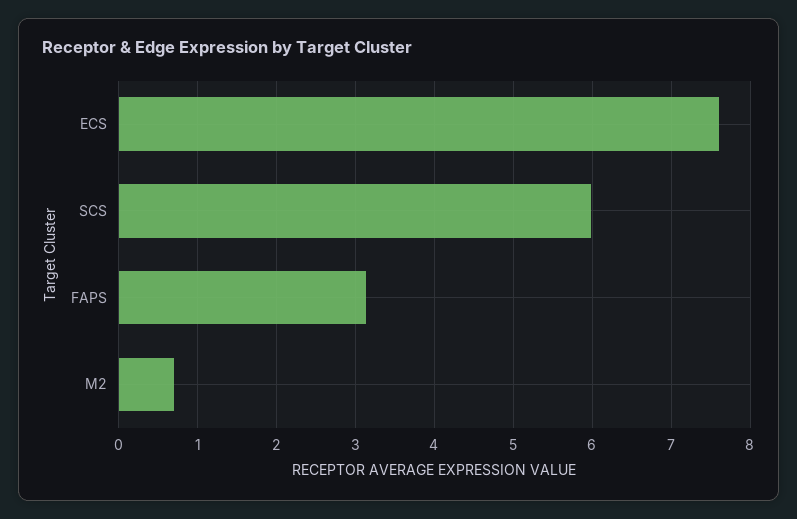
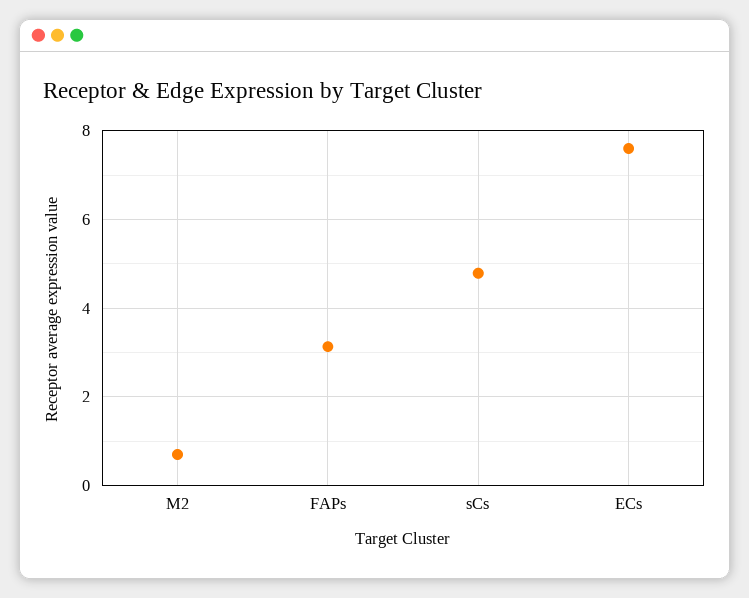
SCS: 6 -> 4.8

